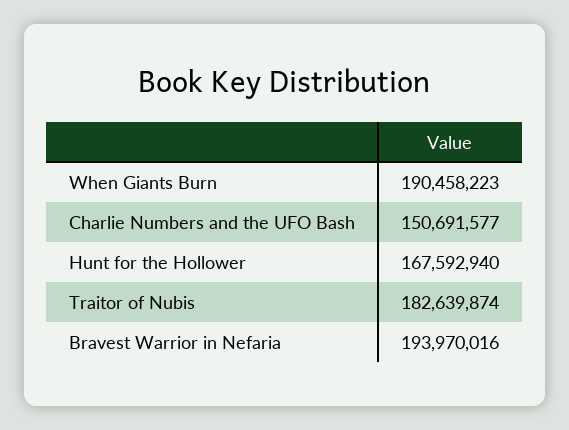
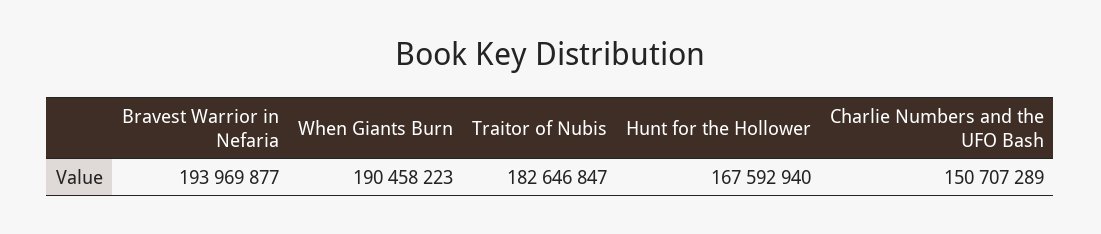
Charlie Numbers and the UFO Bash: 150691577 -> 150707289
Traitor of Nubis: 182639874 -> 182646847
Bravest Warrior in Nefaria: 193970016 -> 193969877

